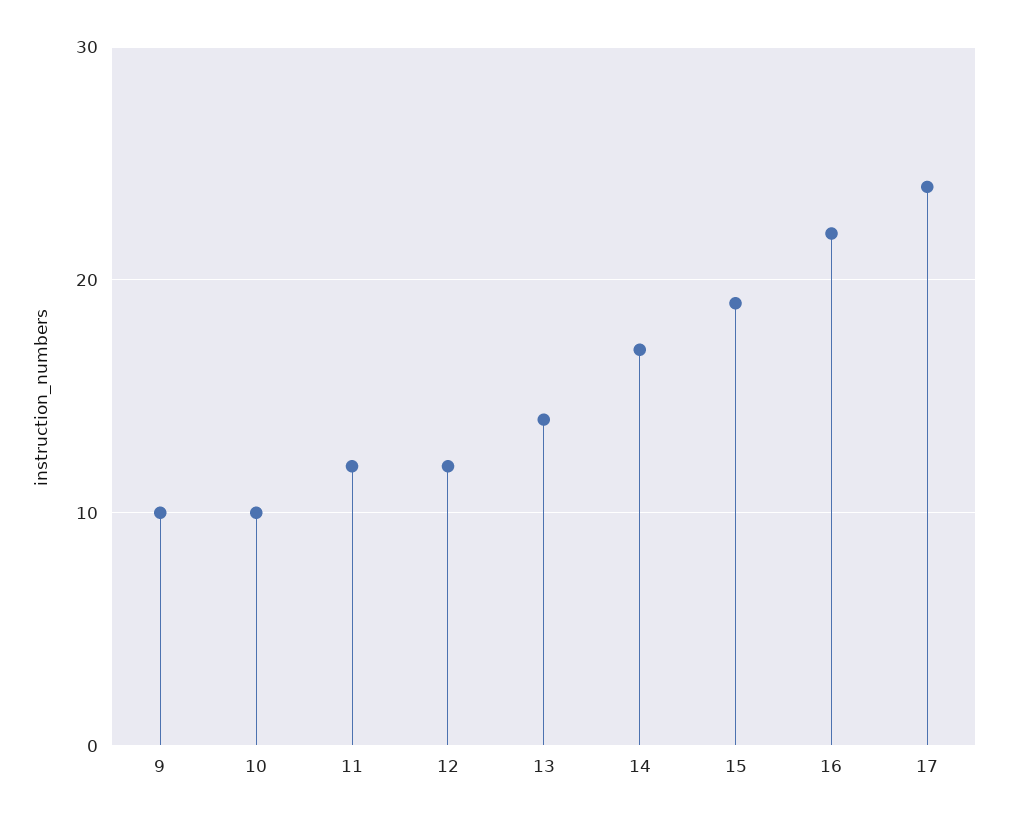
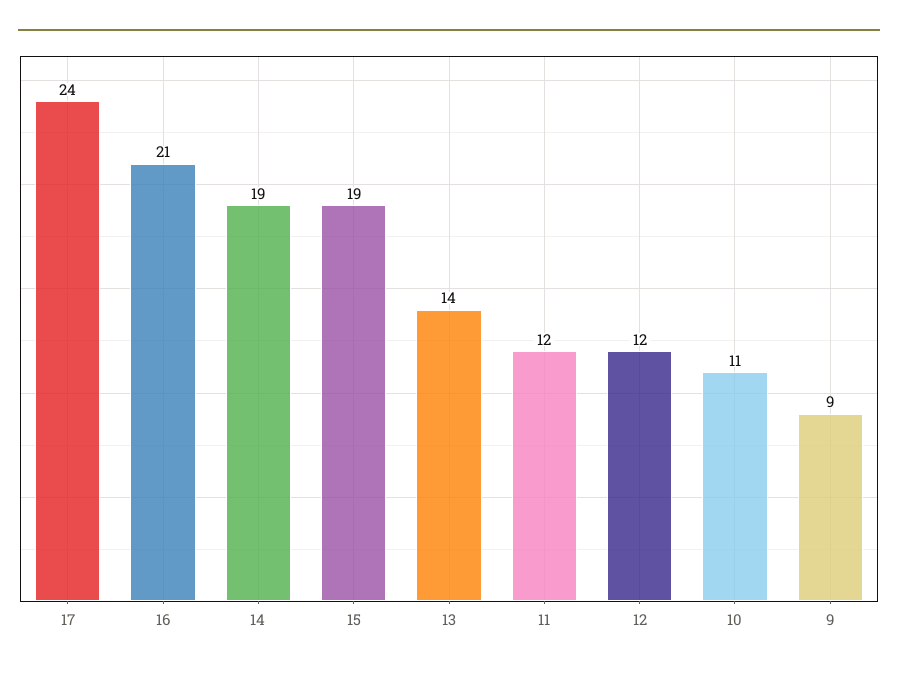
9: 10 -> 9
10: 10 -> 11
14: 17 -> 19
16: 22 -> 21

